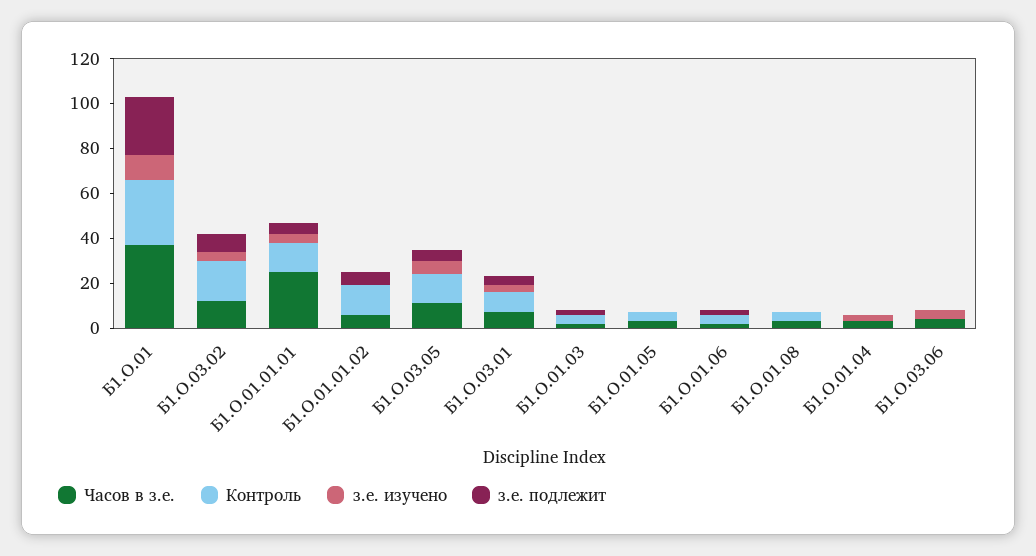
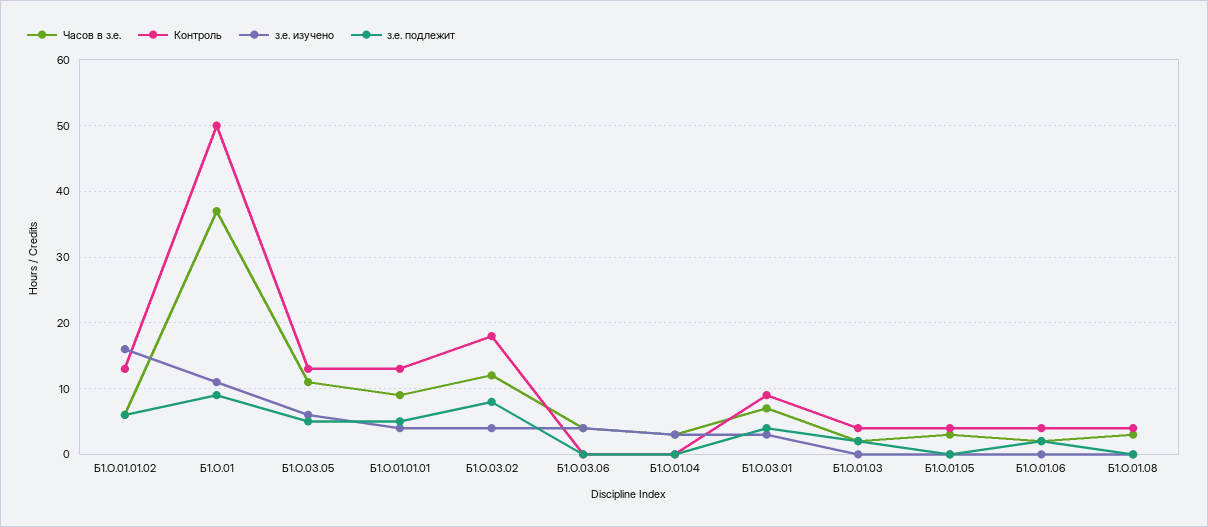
Контроль, Б1.О.01: 30 -> 50
з.е. подлежит, Б1.О.01: 25 -> 9
Часов в з.е., Б1.О.01.01.01: 25 -> 9
з.е. изучено, Б1.О.01.01.02: 0 -> 16

